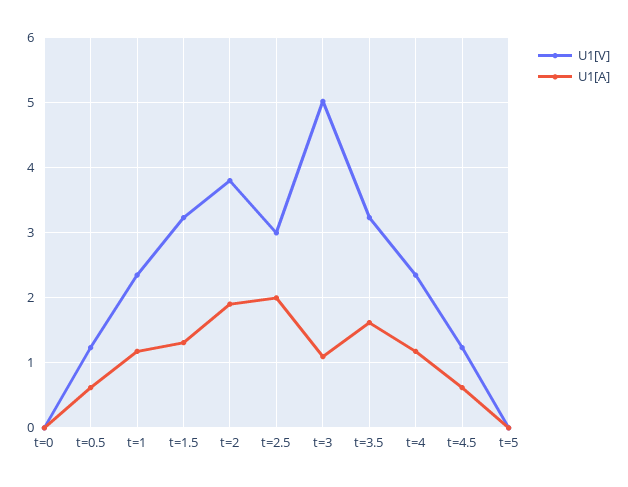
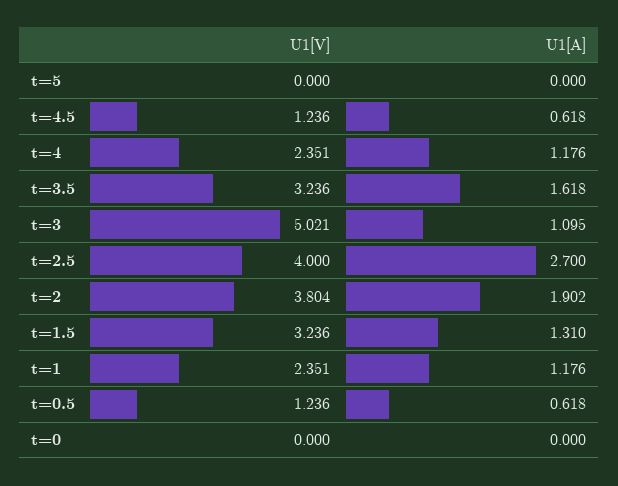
U1[V], t=2.5: 3 -> 4
U1[A], t=2.5: 2 -> 2.7

